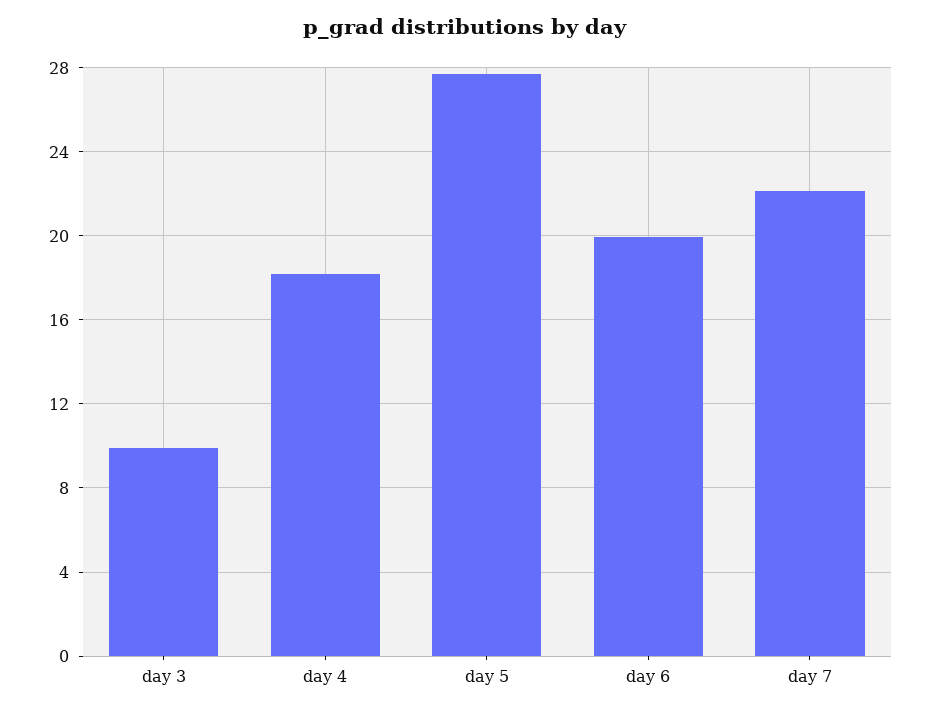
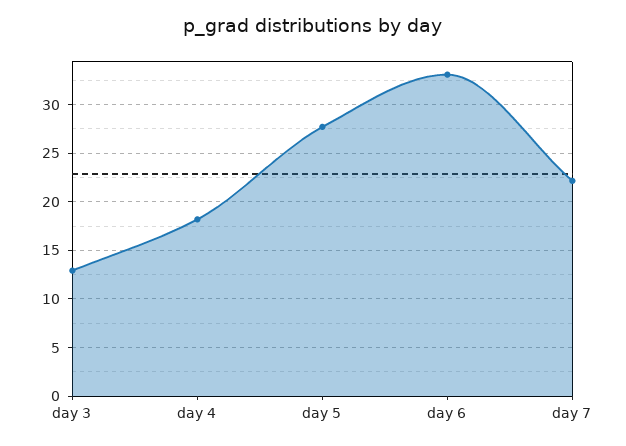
day 3: 10 -> 13
day 6: 20 -> 33

